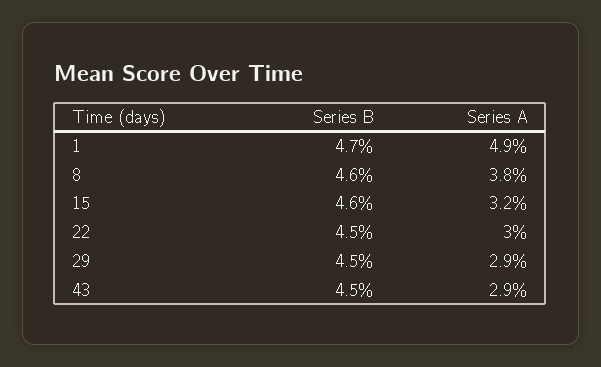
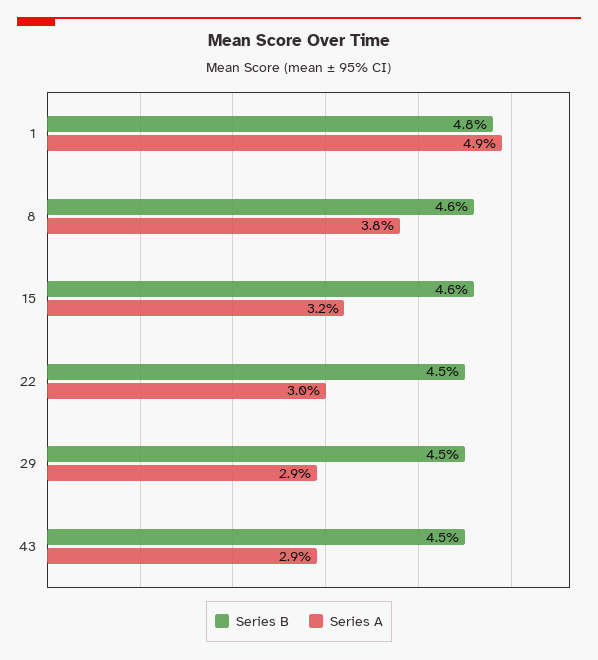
Series B, 1: 4.7 -> 4.8

